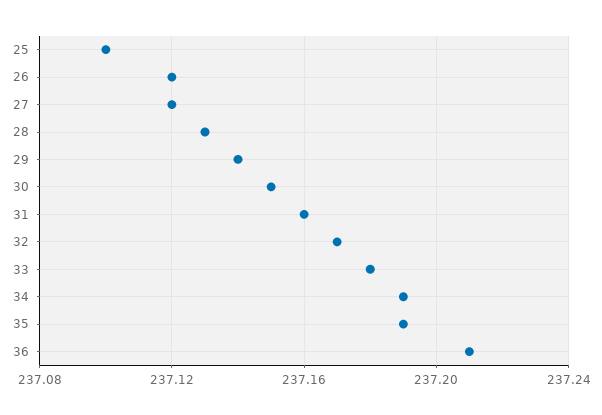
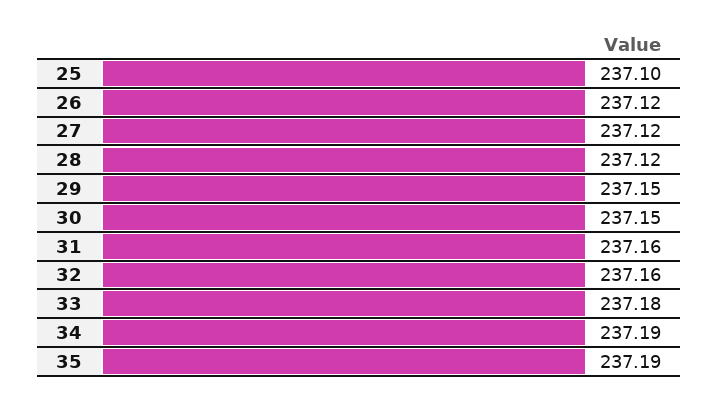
28: 237.13 -> 237.12
29: 237.14 -> 237.15
32: 237.17 -> 237.16
36: 237.21 -> none

